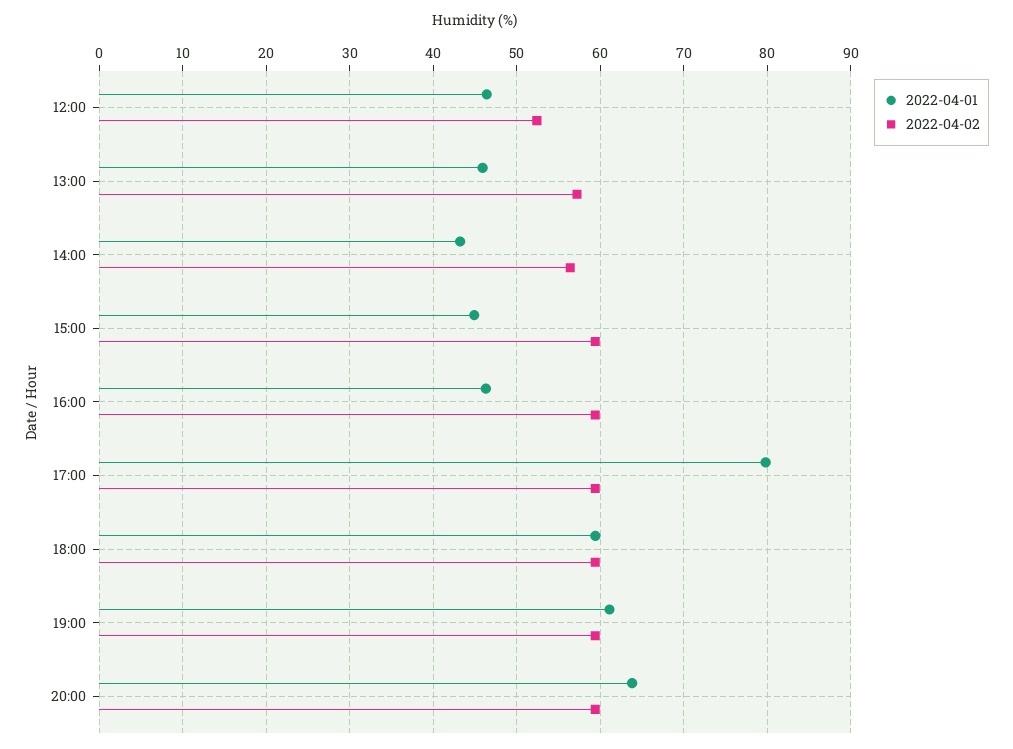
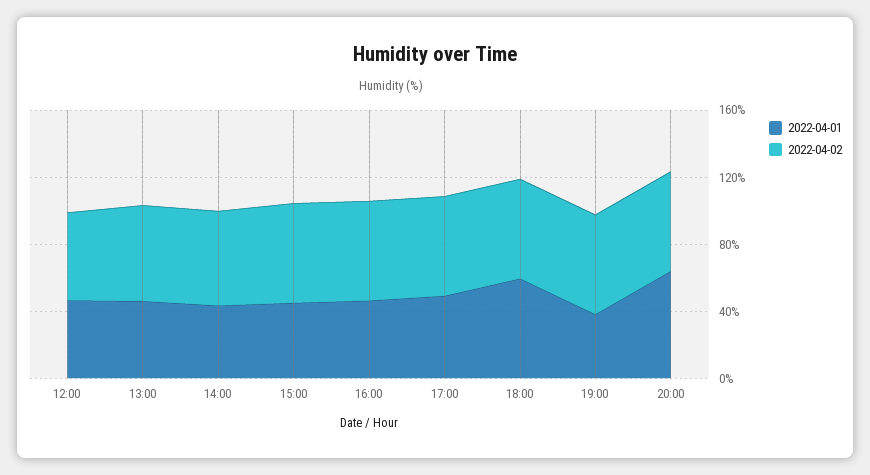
2022-04-01, 17:00: 80 -> 50
2022-04-01, 19:00: 61 -> 40

